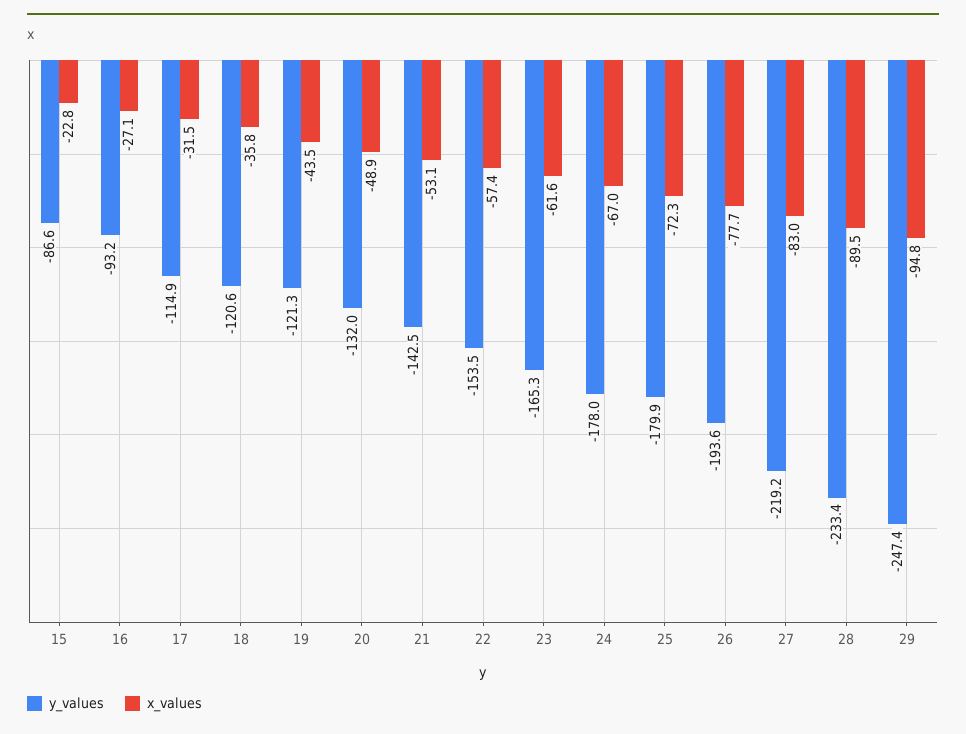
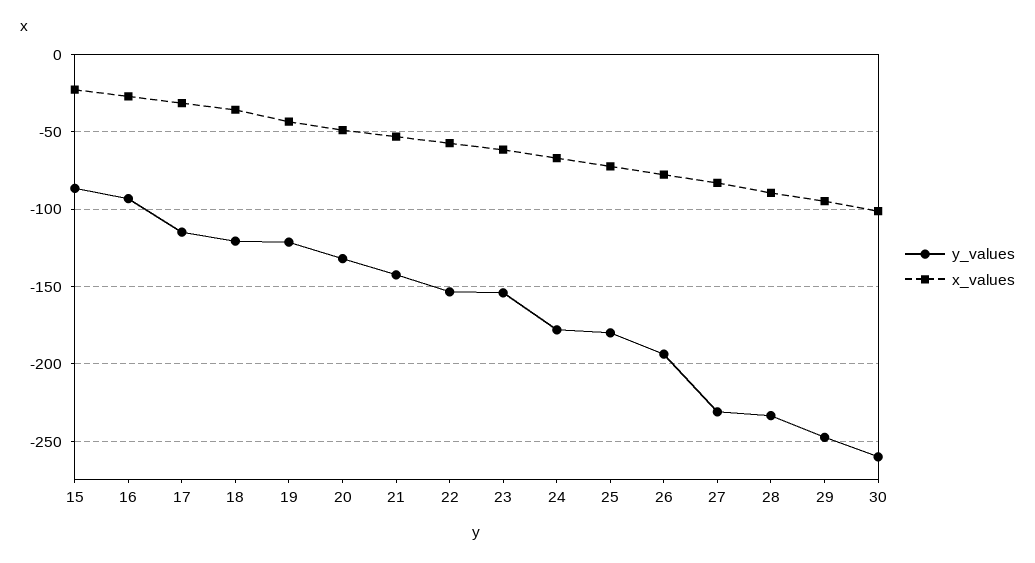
y_values, 23: -165.3 -> -155
y_values, 27: -219.2 -> -230
y_values, 30: none -> -260
x_values, 30: none -> -100

